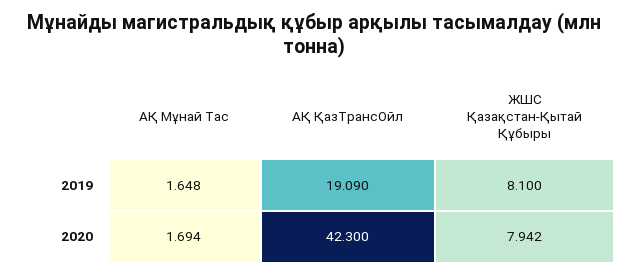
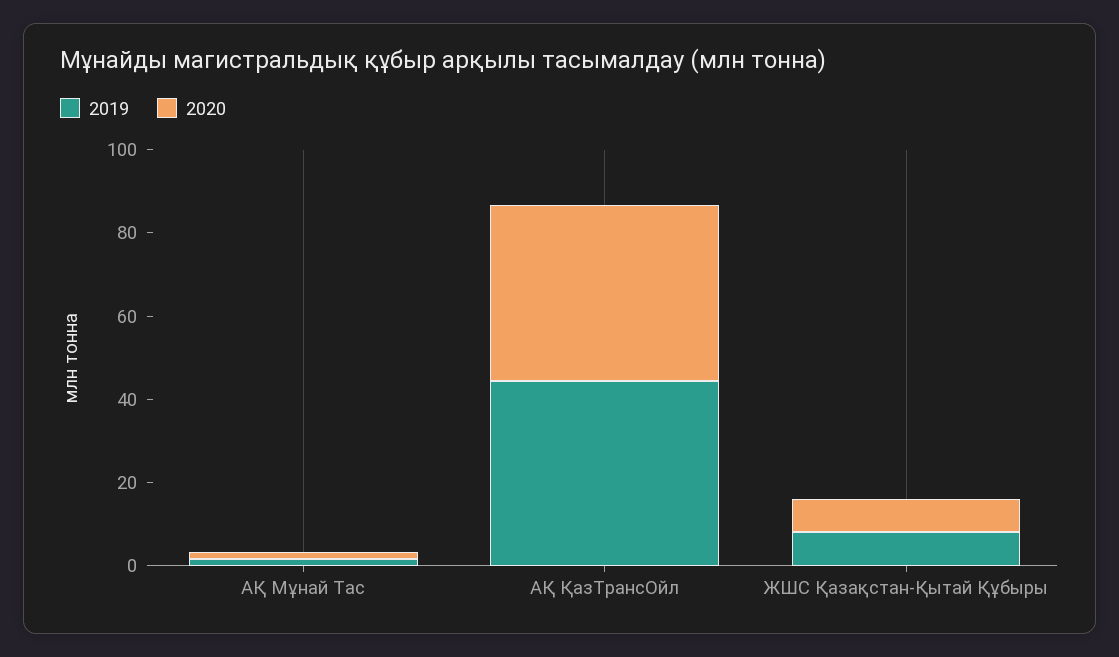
2019, АҚ ҚазТрансОйл: 19.09 -> 45

